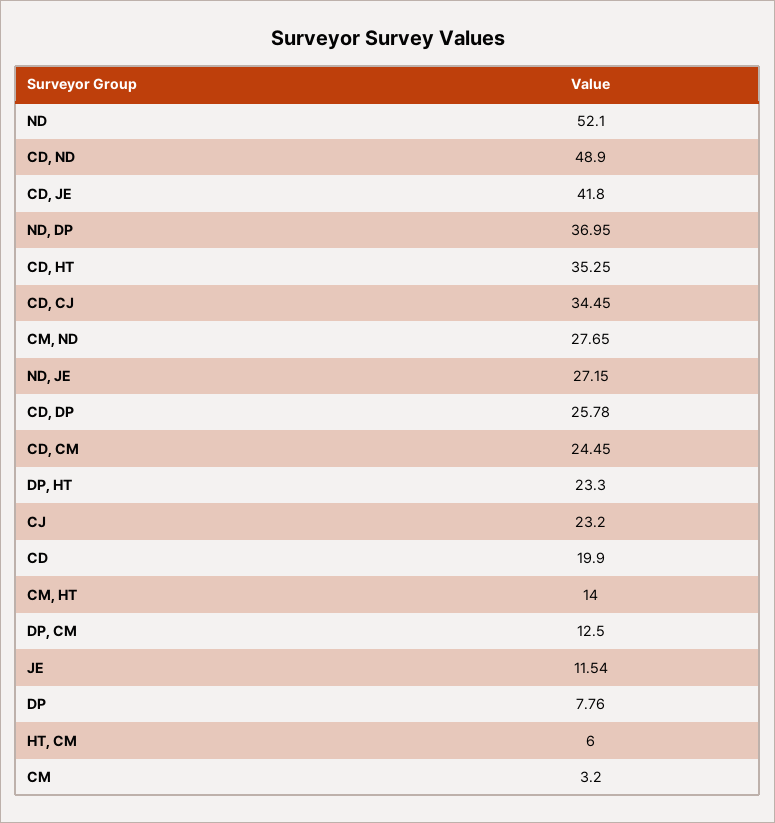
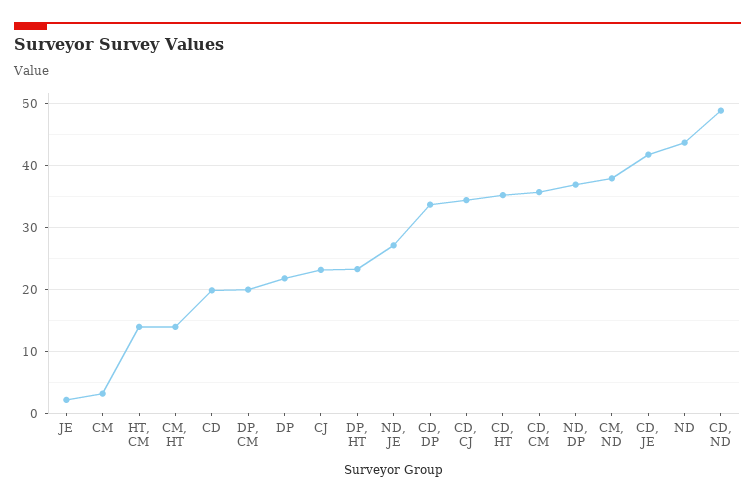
ND: 52.1 -> 44
CM, ND: 27.65 -> 38
CD, DP: 25.78 -> 34
CD, CM: 24.45 -> 36
DP, CM: 12.5 -> 20
JE: 11.54 -> 2
DP: 7.76 -> 22
HT, CM: 6 -> 14

